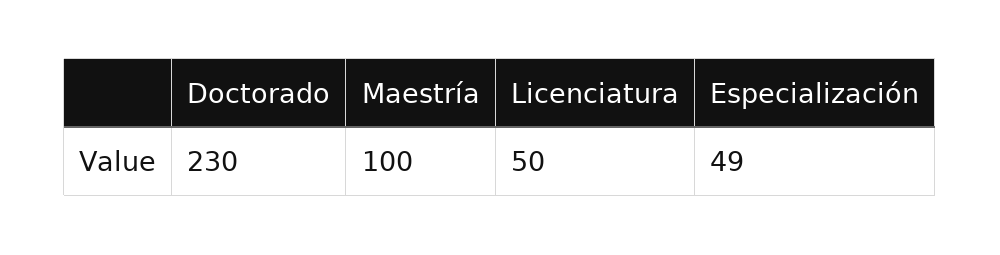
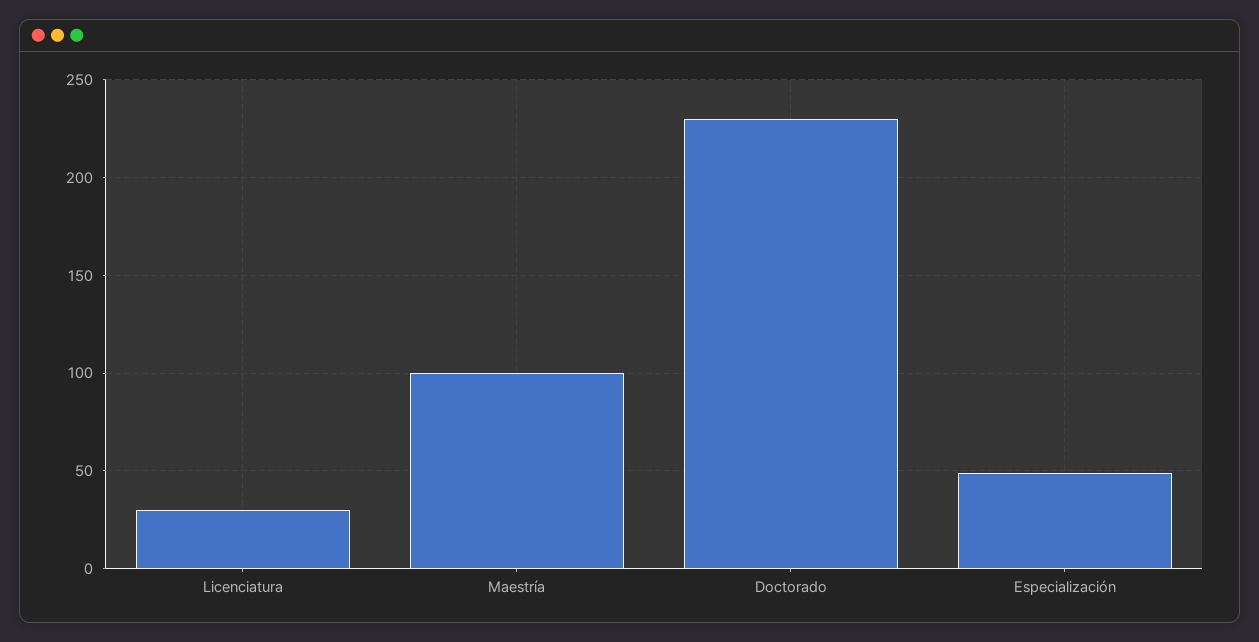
Licenciatura: 50 -> 30

